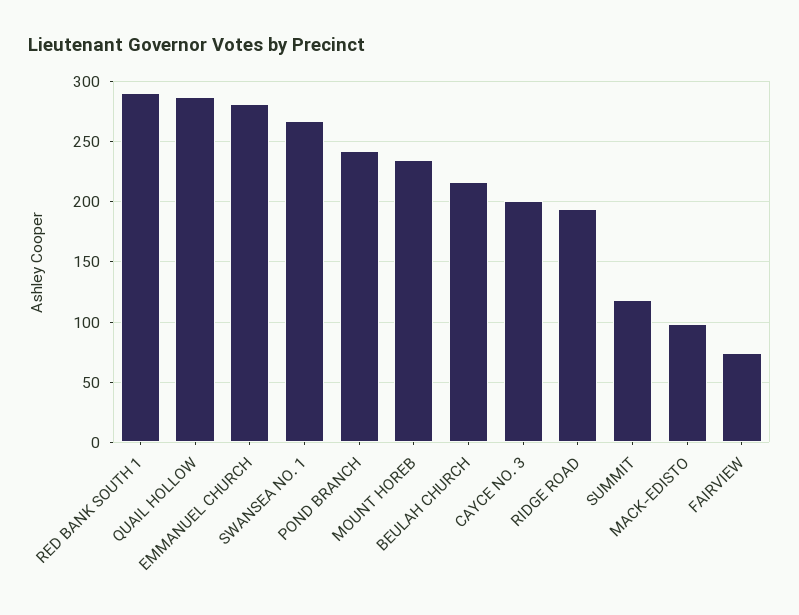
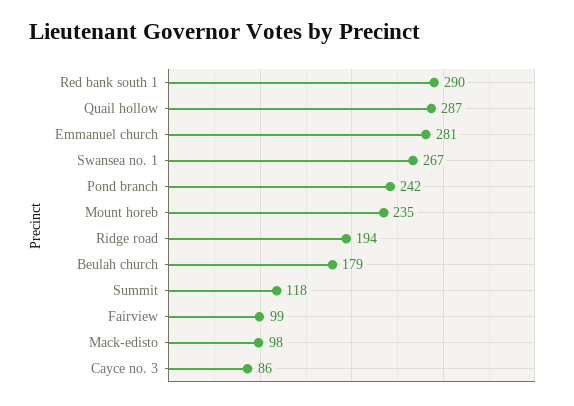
BEULAH CHURCH: 215 -> 179
CAYCE NO. 3: 200 -> 86
FAIRVIEW: 75 -> 99

